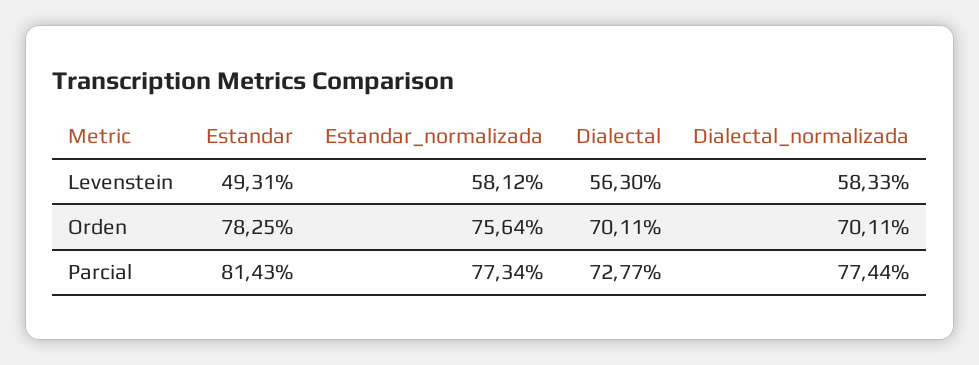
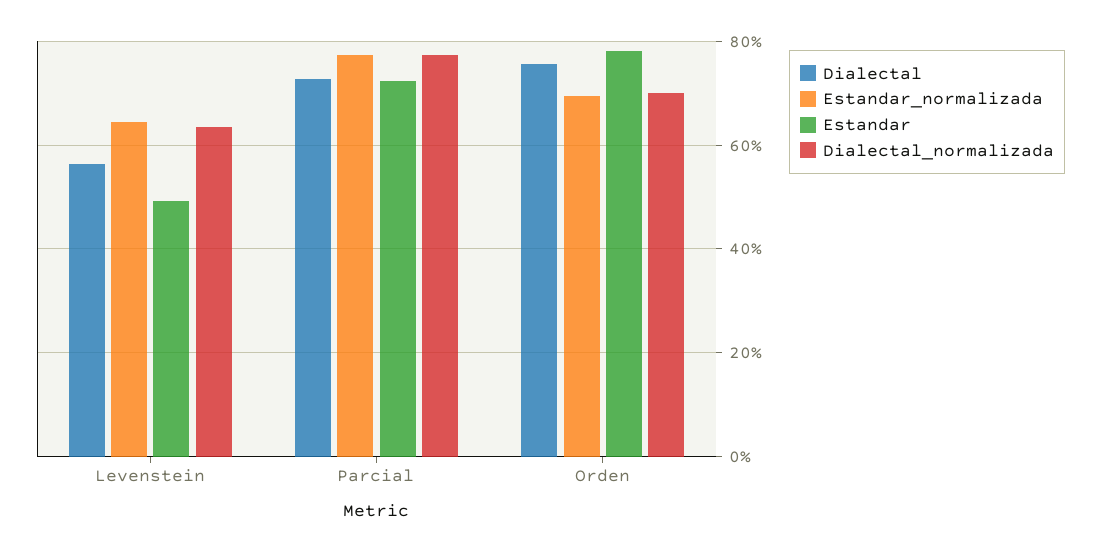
Estandar_normalizada, Levenstein: 58.12 -> 64
Dialectal_normalizada, Levenstein: 58.33 -> 64
Estandar_normalizada, Orden: 75.64 -> 70
Dialectal, Orden: 70.11 -> 76
Estandar, Parcial: 81.43 -> 72

